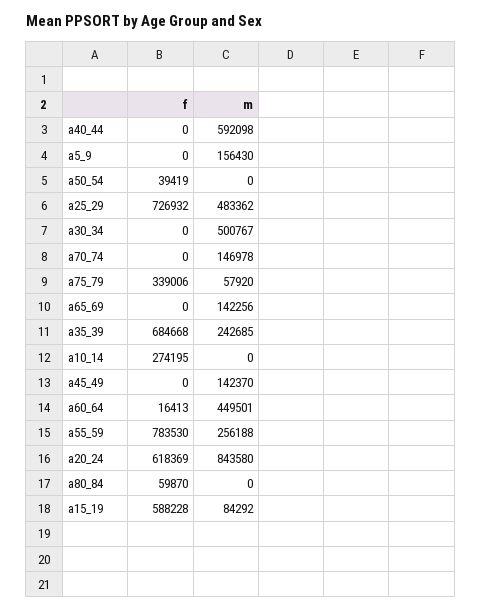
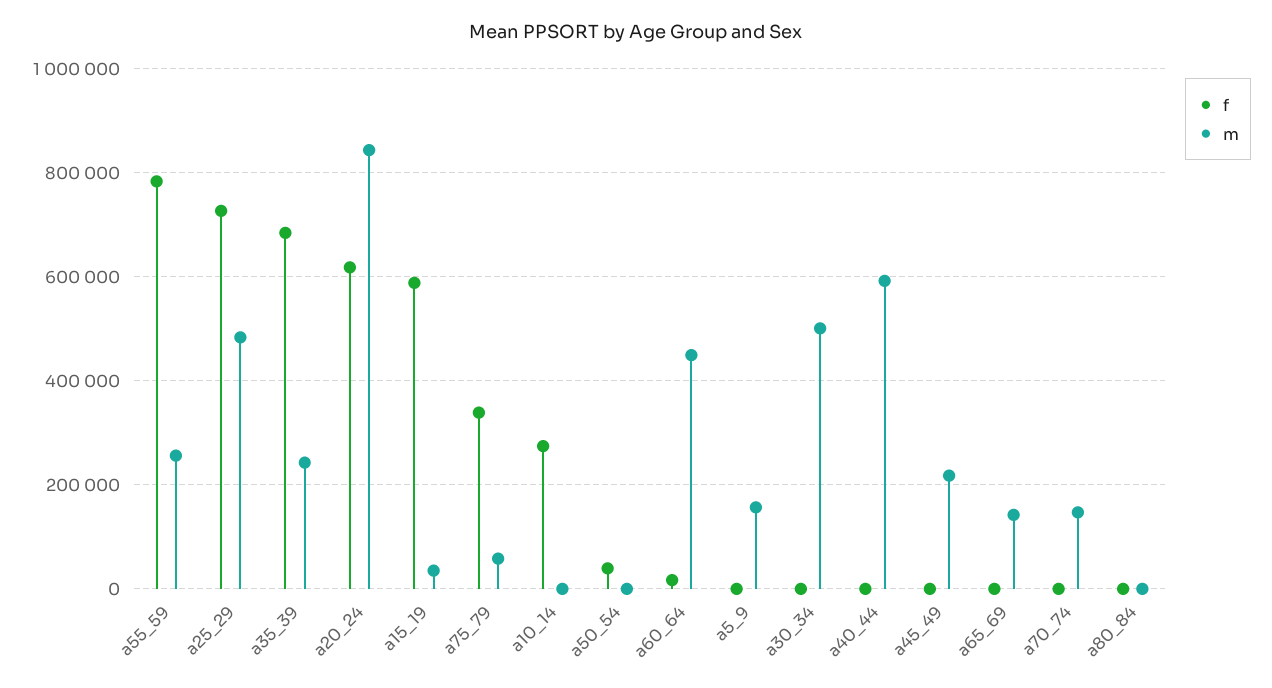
m, a45_49: 142370 -> 220000
f, a80_84: 59870 -> 0
m, a15_19: 84292 -> 40000

